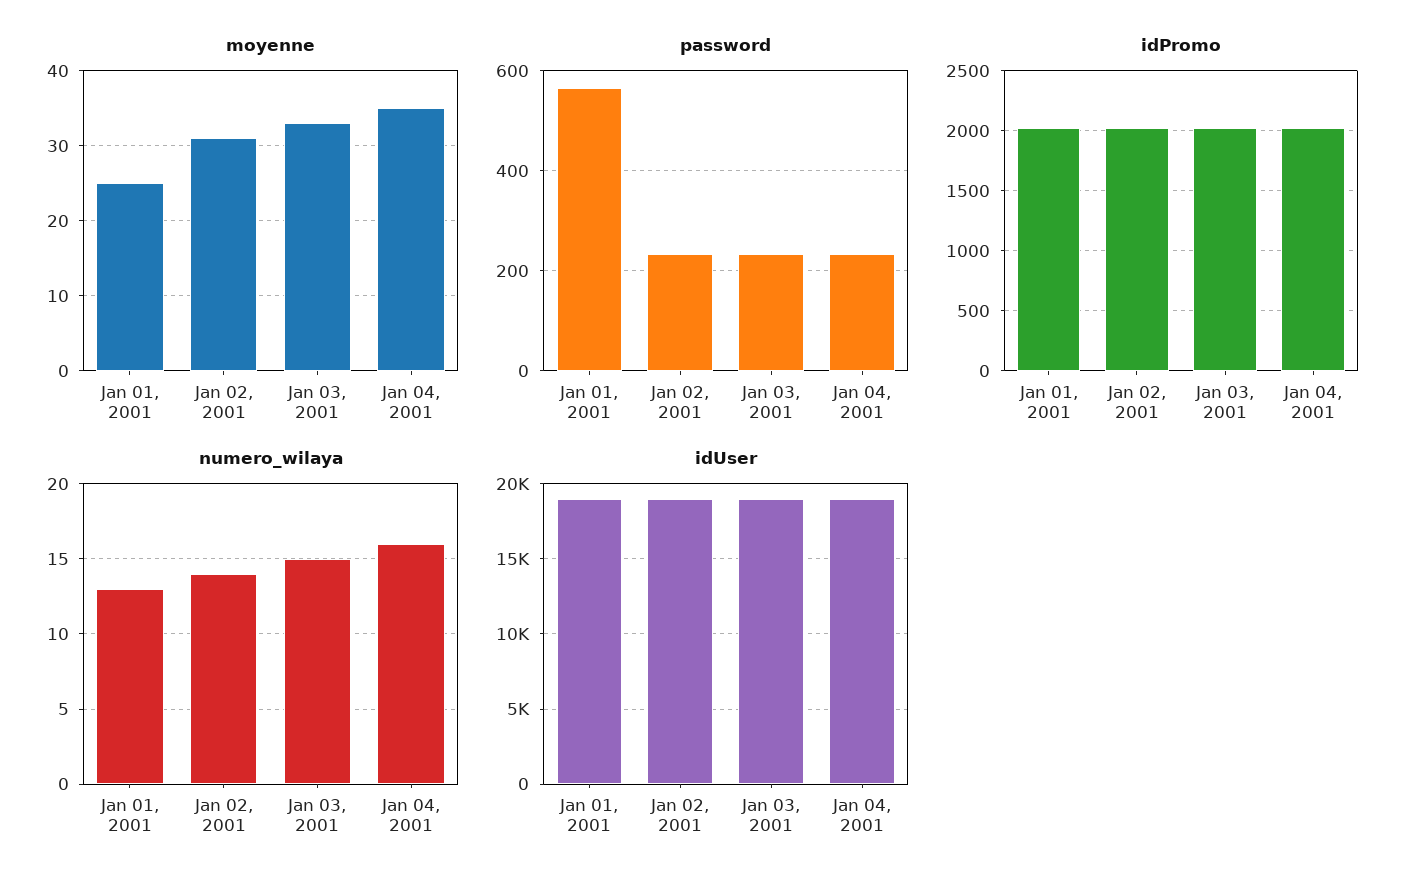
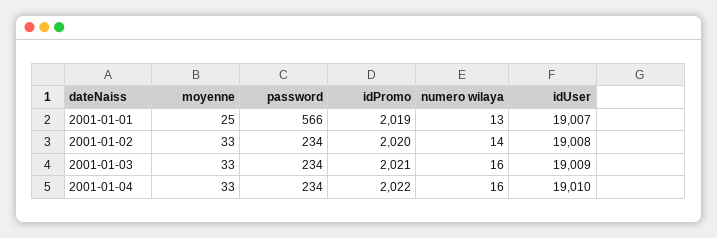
moyenne, Jan 02, 2001: 31 -> 33
moyenne, Jan 04, 2001: 35 -> 33
numero_wilaya, Jan 03, 2001: 15 -> 16

